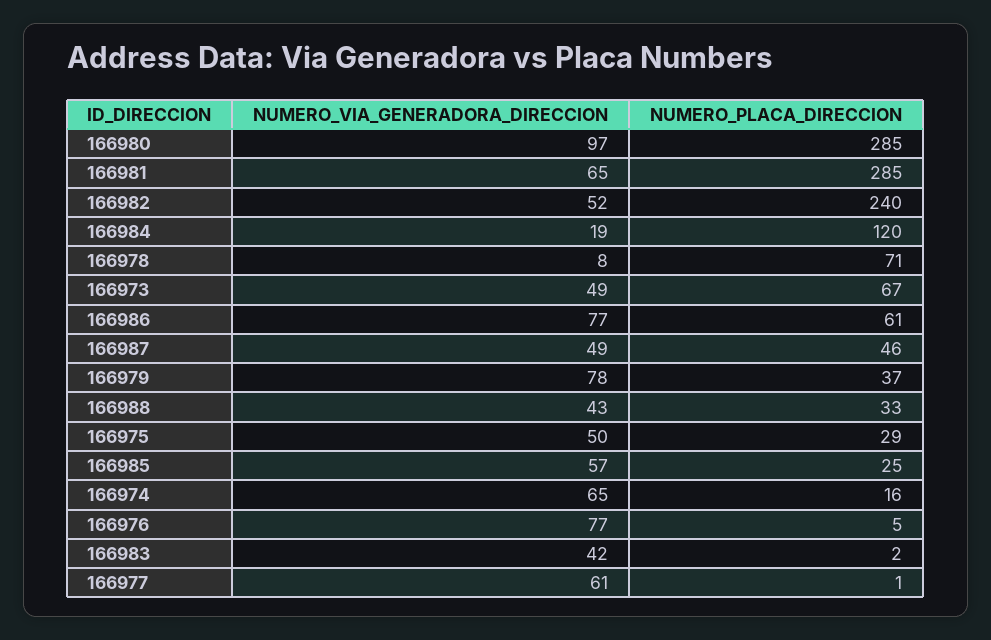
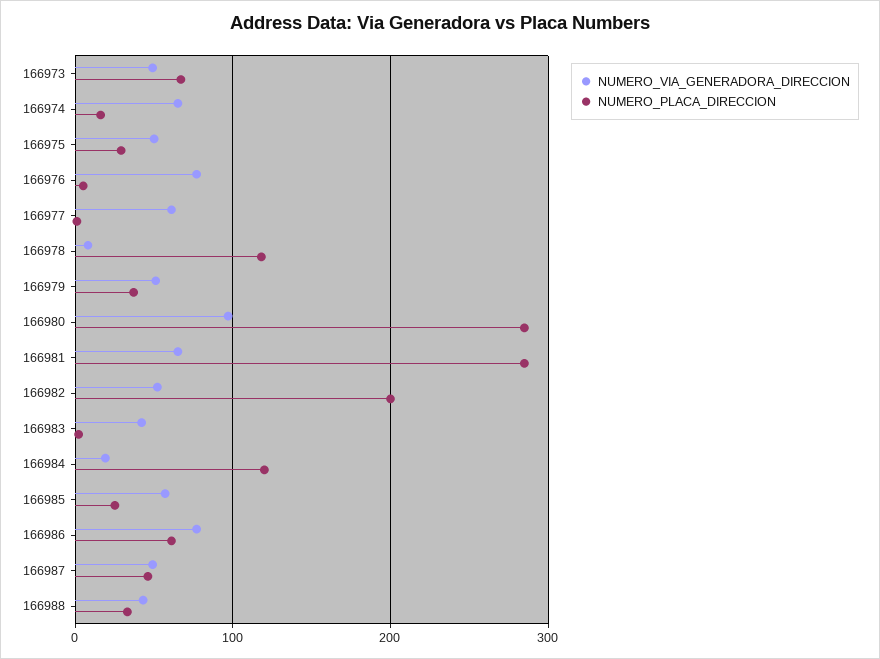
NUMERO_PLACA_DIRECCION, 166982: 240 -> 200
NUMERO_PLACA_DIRECCION, 166978: 71 -> 120
NUMERO_VIA_GENERADORA_DIRECCION, 166979: 78 -> 50

